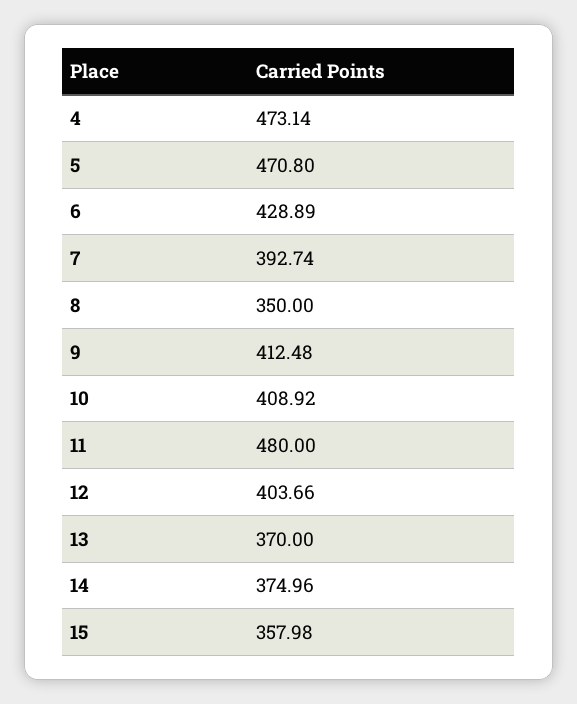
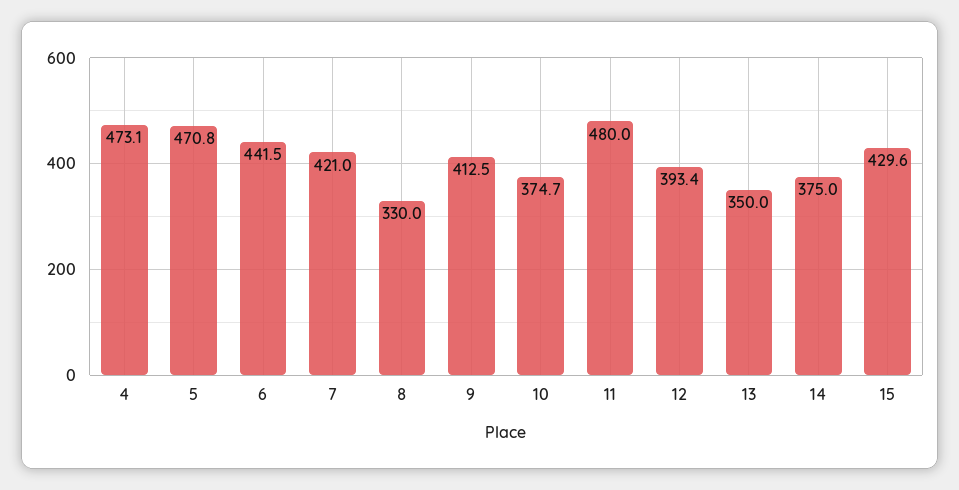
6: 428.89 -> 441.5
7: 392.74 -> 421
8: 350 -> 330
10: 408.92 -> 374.7
12: 403.66 -> 393.4
13: 370 -> 350
15: 357.98 -> 429.6

